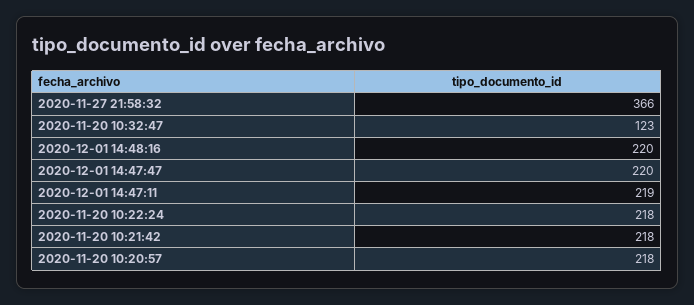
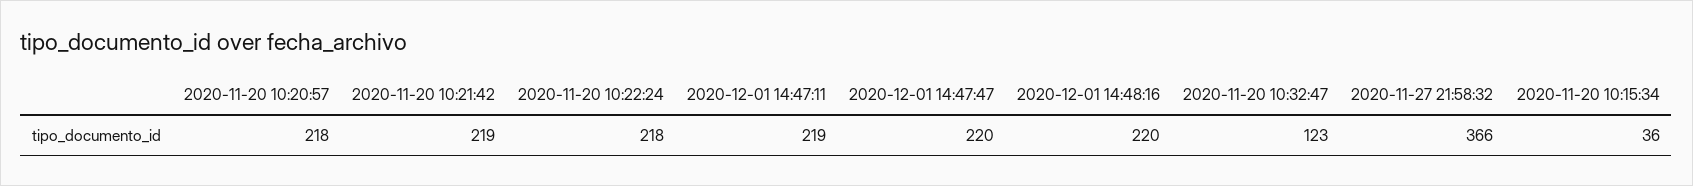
2020-11-20 10:21:42: 218 -> 219
2020-11-20 10:15:34: none -> 36

